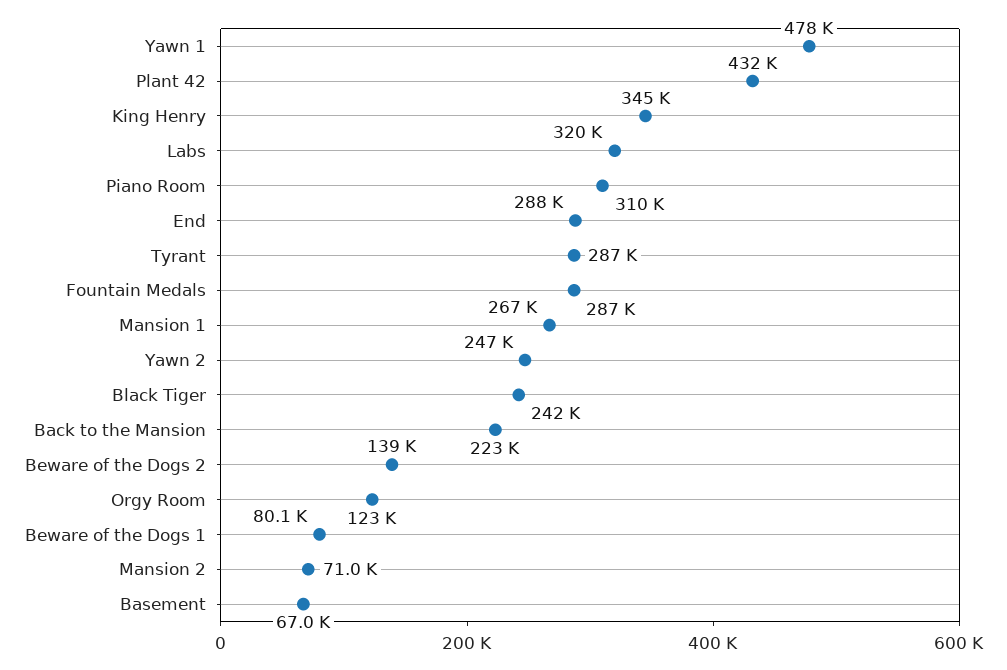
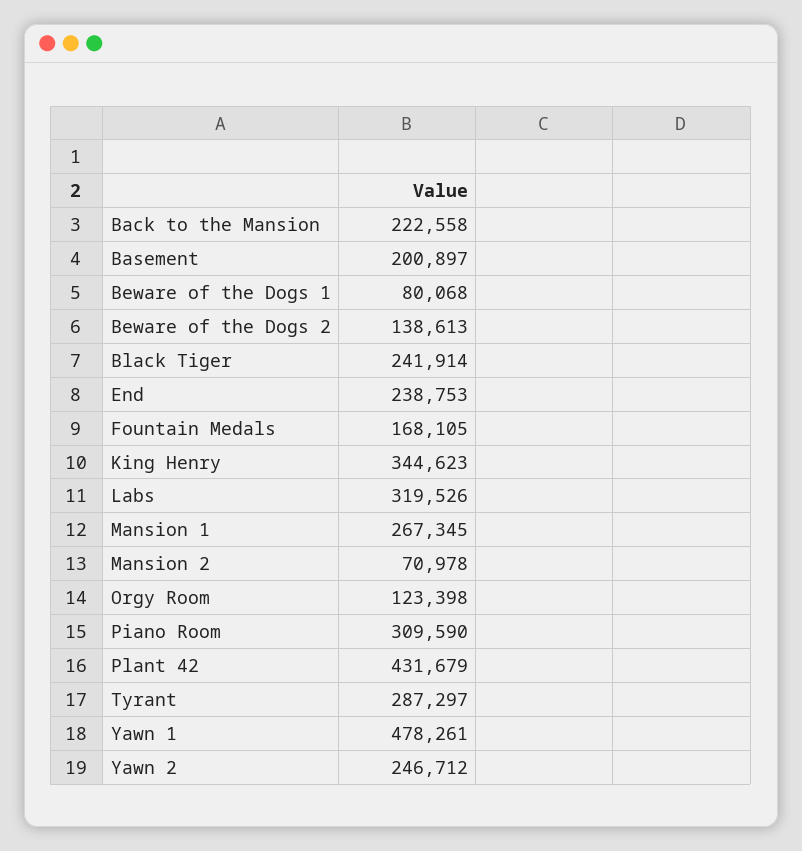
End: 288000 -> 238753
Fountain Medals: 287000 -> 168105
Basement: 67000 -> 200897

